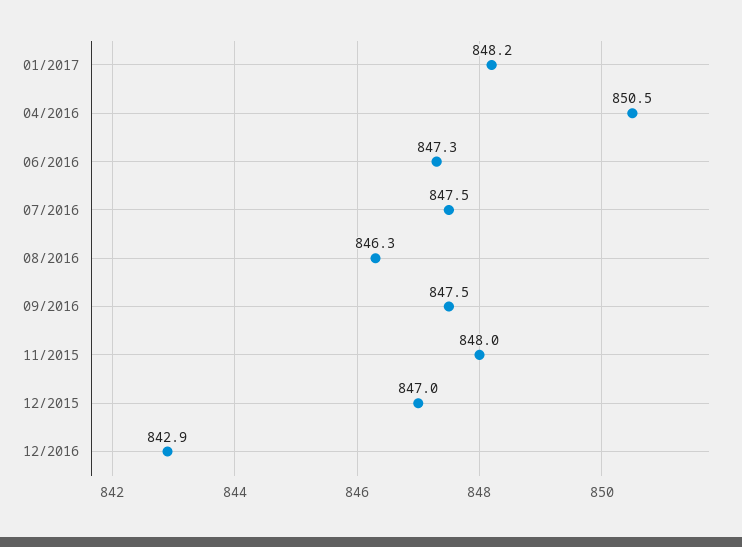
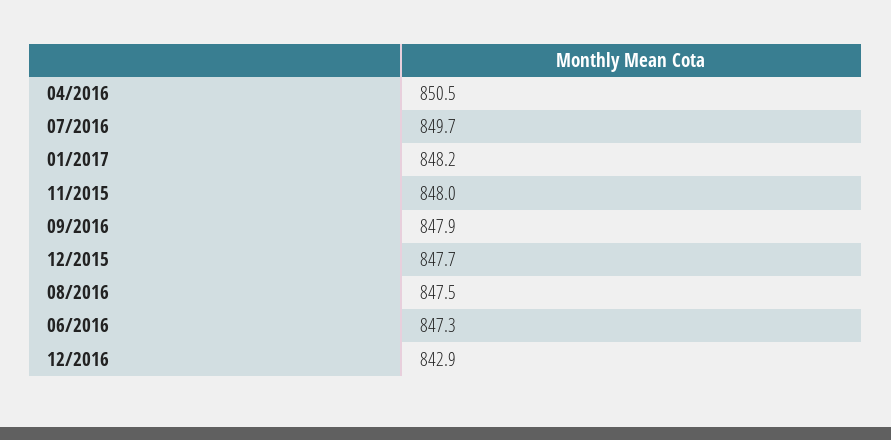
07/2016: 847.5 -> 849.7
08/2016: 846.3 -> 847.5
09/2016: 847.5 -> 847.9
12/2015: 847 -> 847.7

